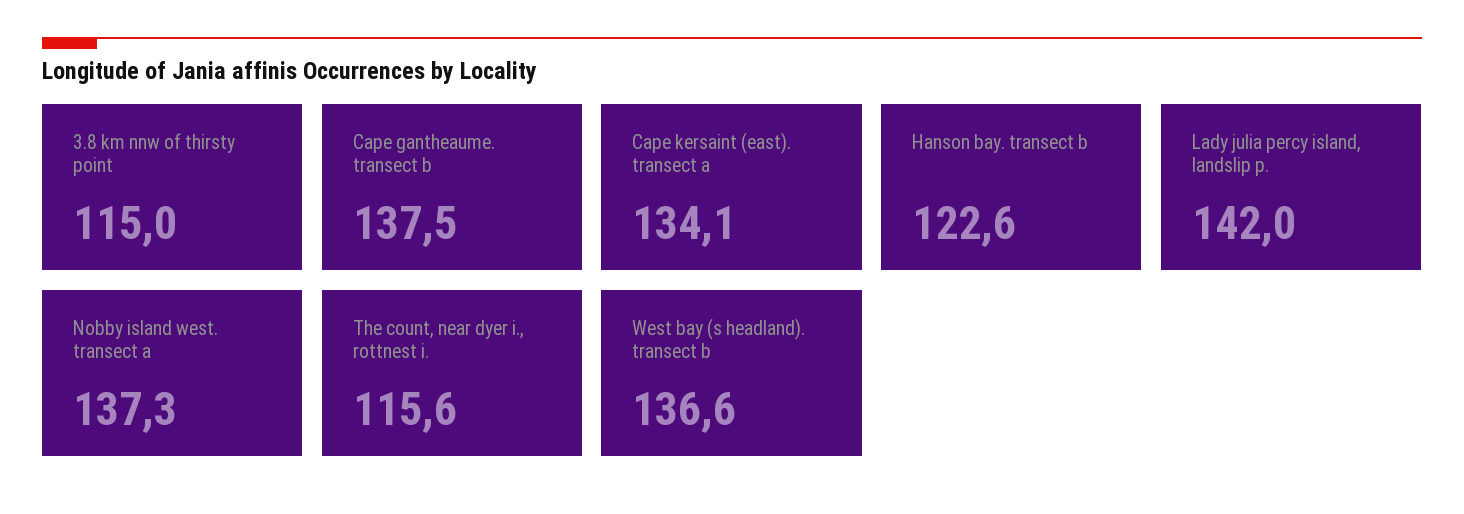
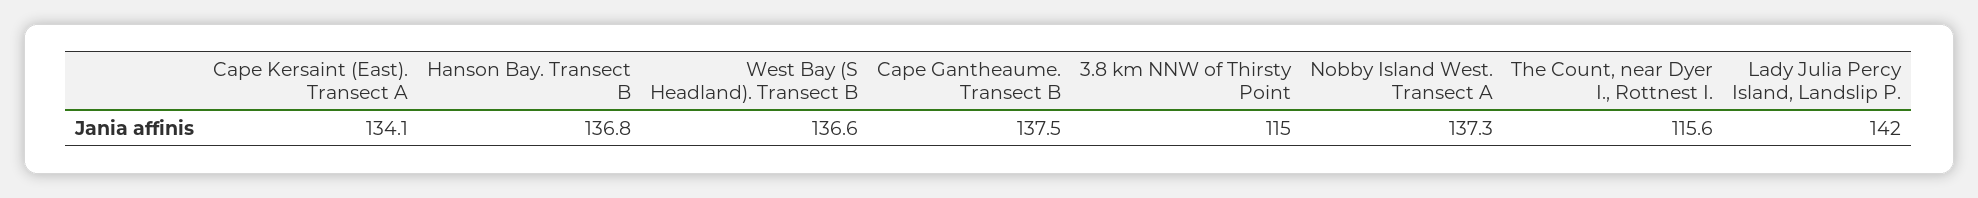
Hanson bay. transect b: 122.6 -> 136.8

